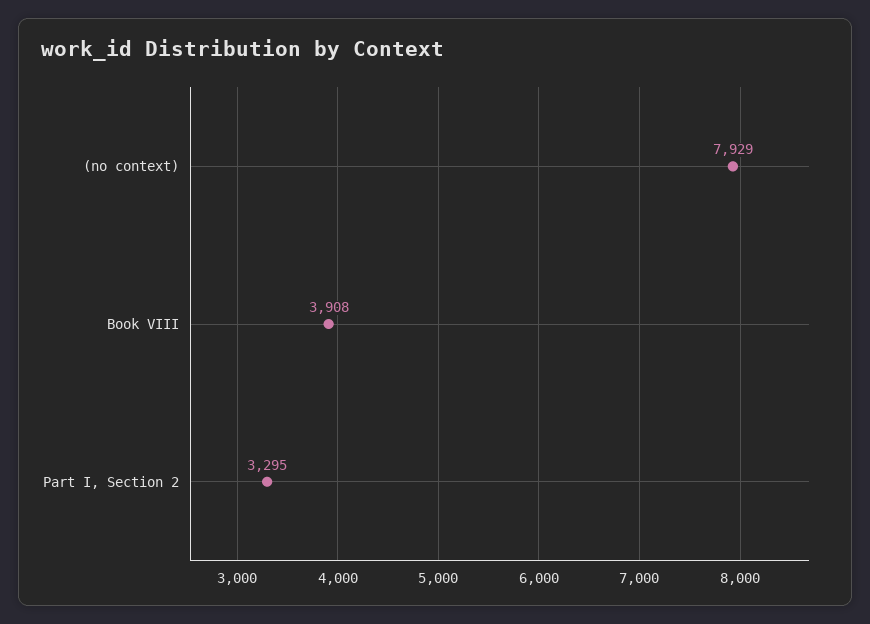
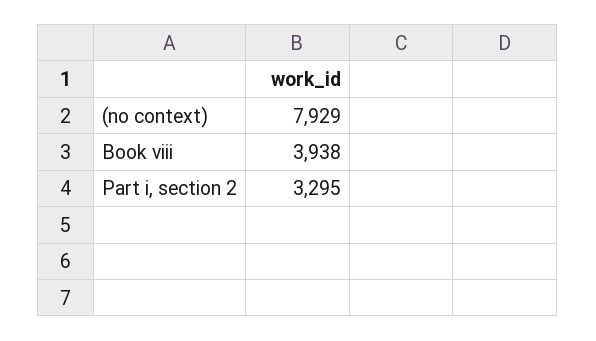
Book VIII: 3908 -> 3938

